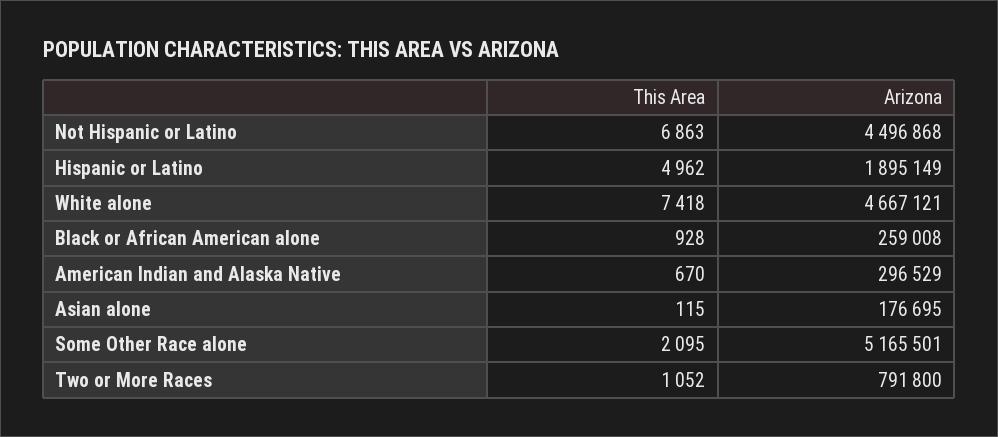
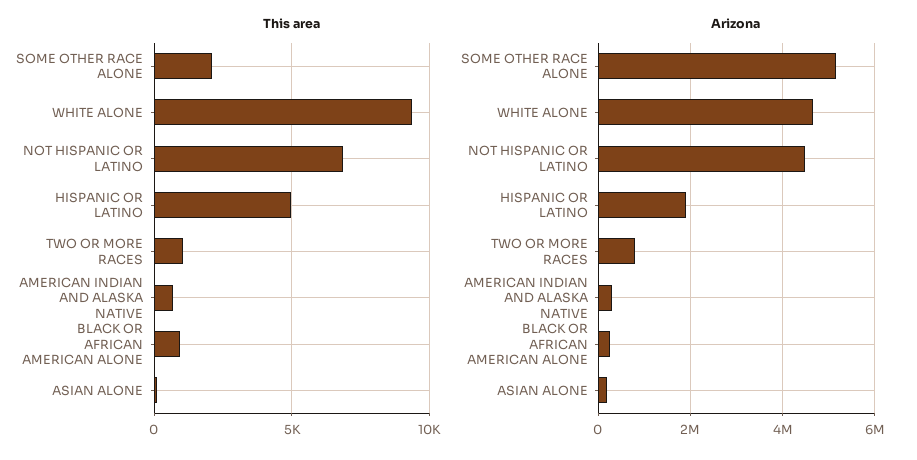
This Area, White alone: 7418 -> 9500

